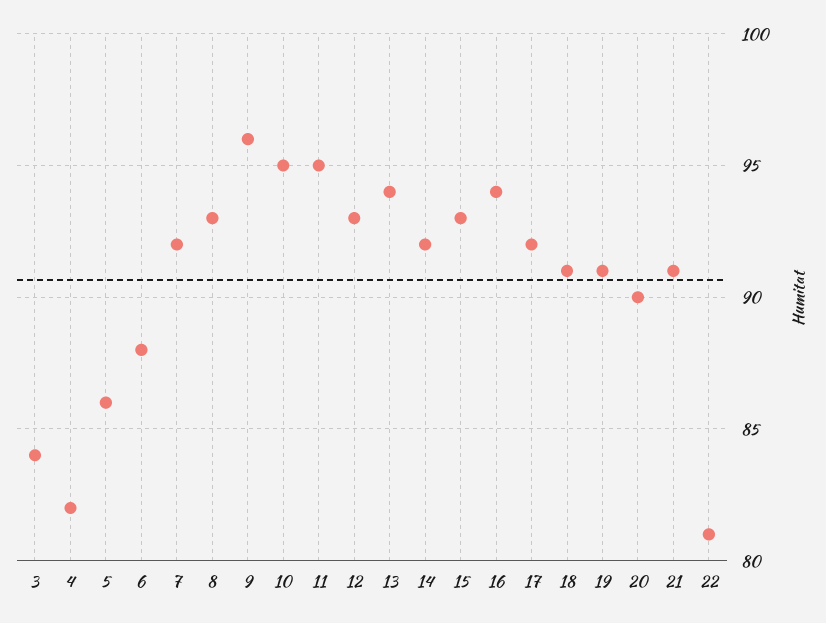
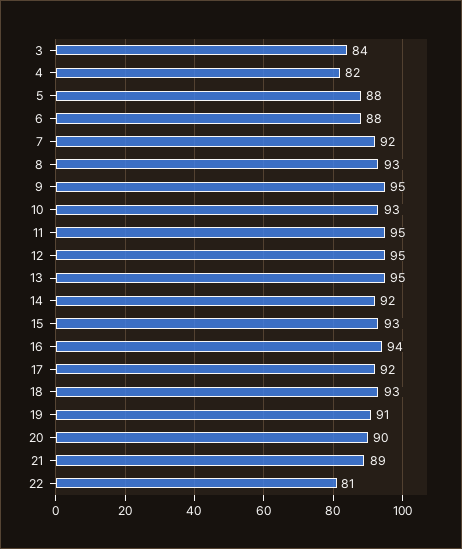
5: 86 -> 88
9: 96 -> 95
10: 95 -> 93
12: 93 -> 95
13: 94 -> 95
18: 91 -> 93
21: 91 -> 89

